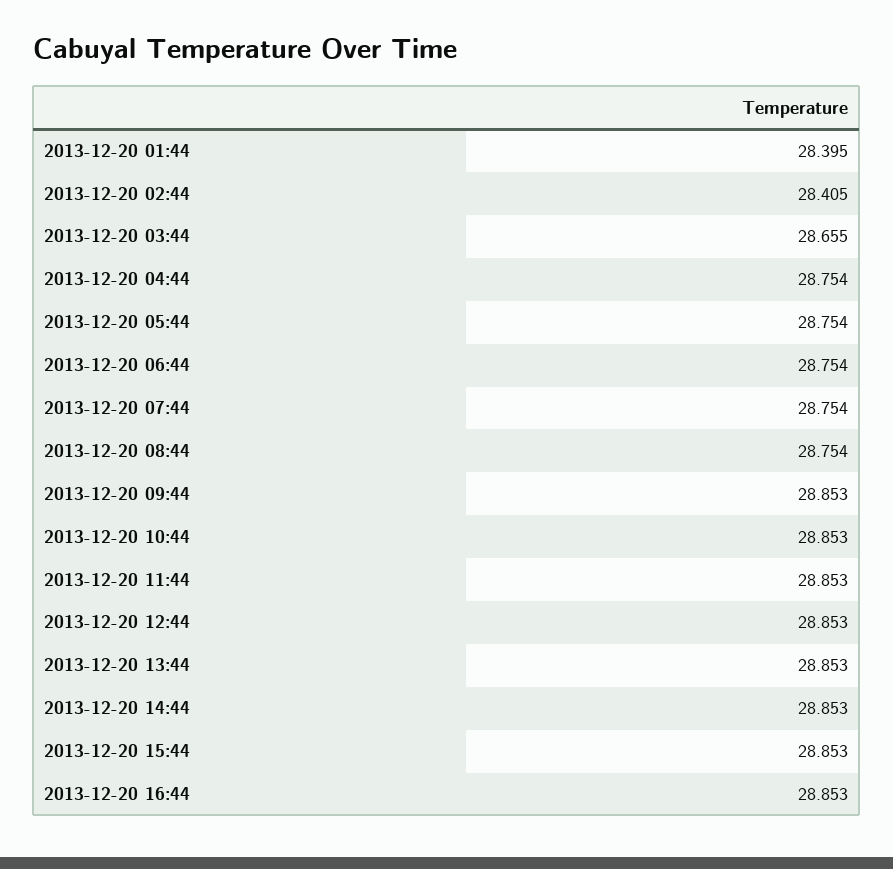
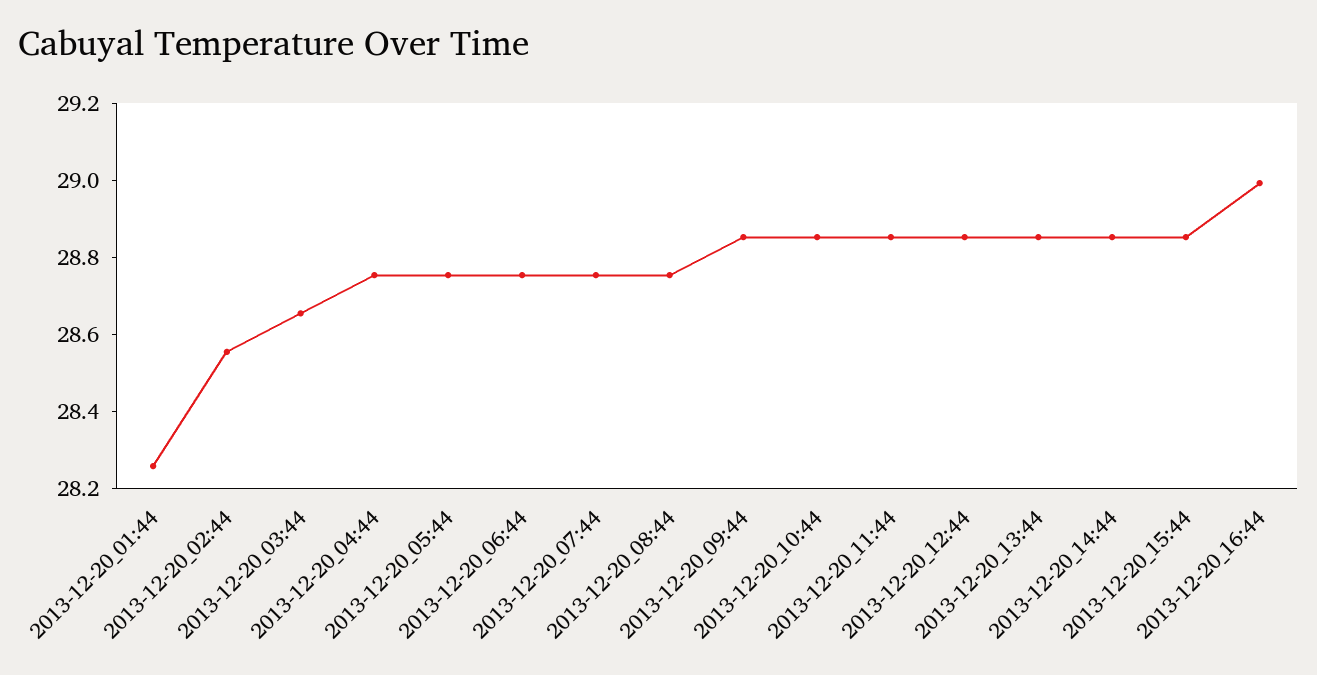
2013-12-20 01:44: 28.395 -> 28.25
2013-12-20 02:44: 28.405 -> 28.55
2013-12-20 16:44: 28.853 -> 29

